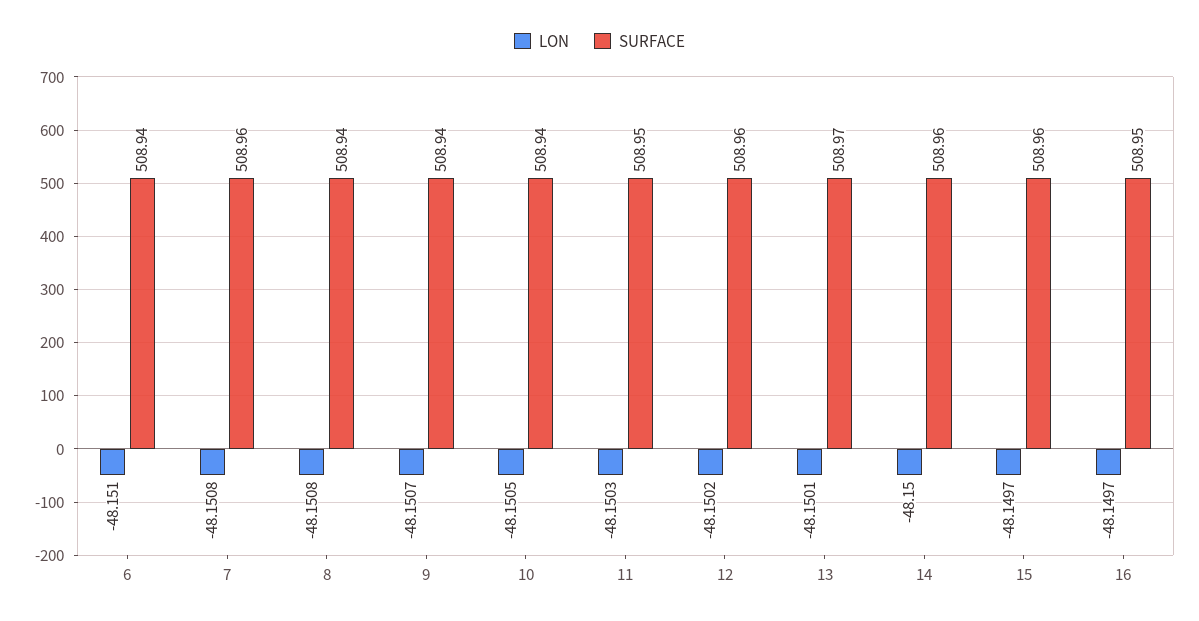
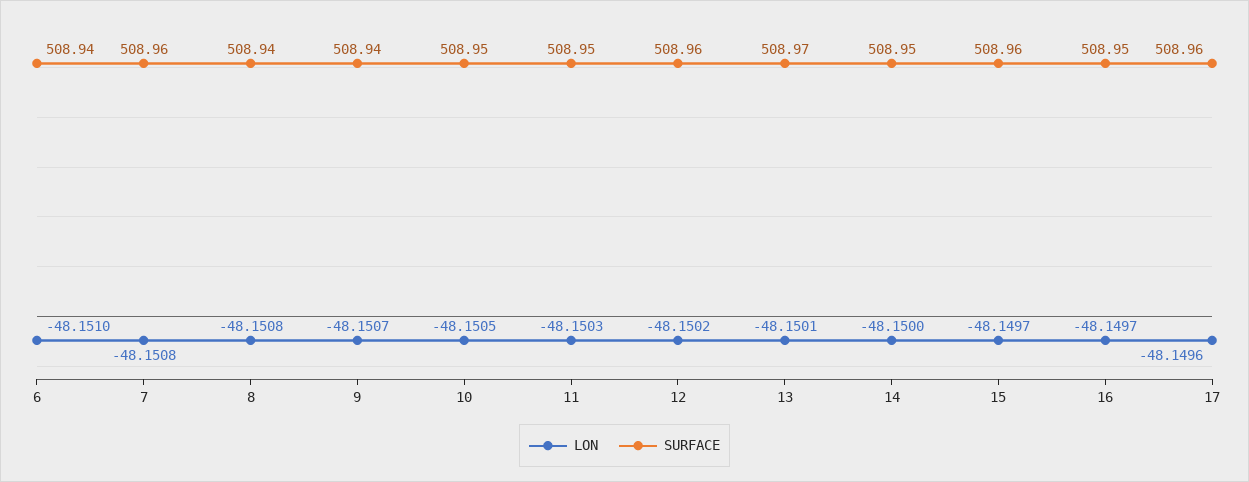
SURFACE, 10: 508.94 -> 508.95
SURFACE, 14: 508.96 -> 508.95
LON, 17: none -> -48.1496
SURFACE, 17: none -> 508.96

